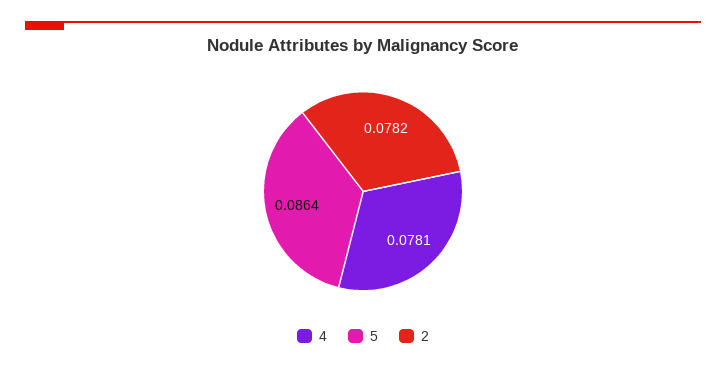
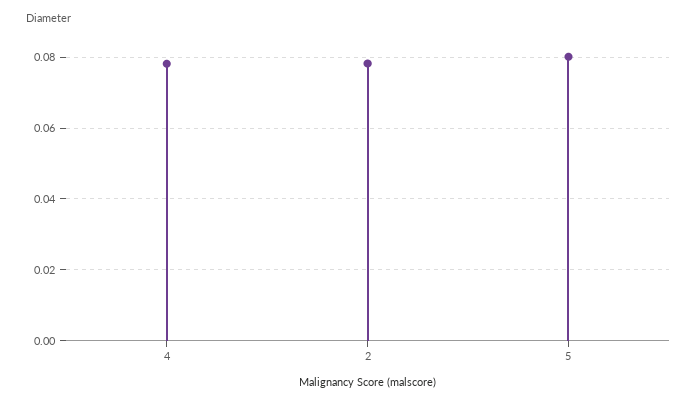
5: 0.0864 -> 0.08

